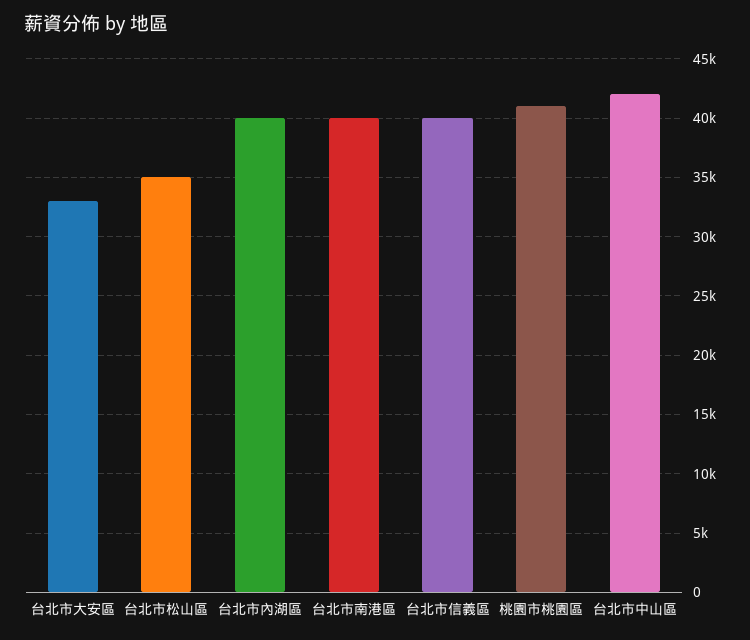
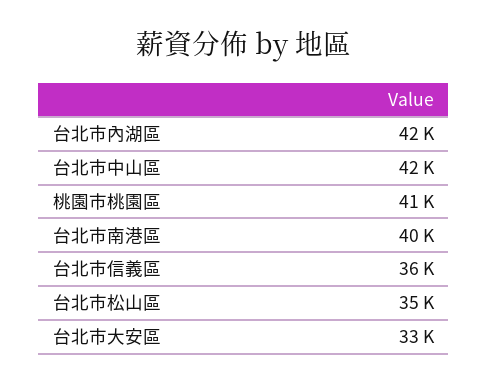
台北市內湖區: 40000 -> 42000
台北市信義區: 40000 -> 36000

